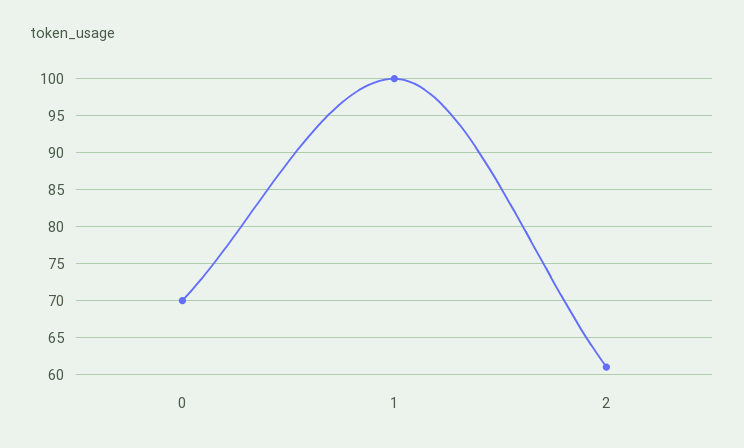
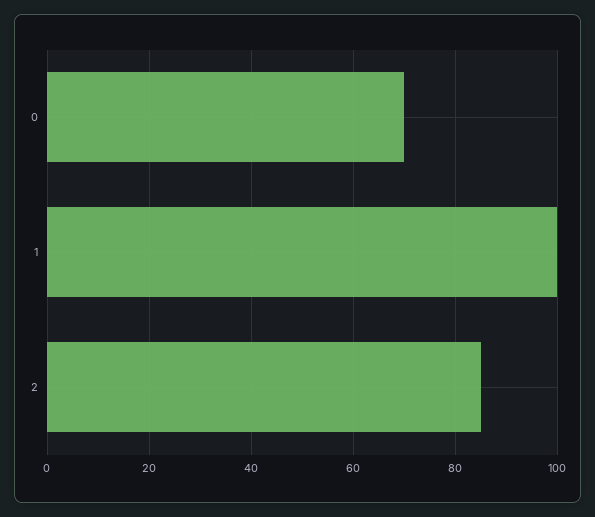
2: 61 -> 85

